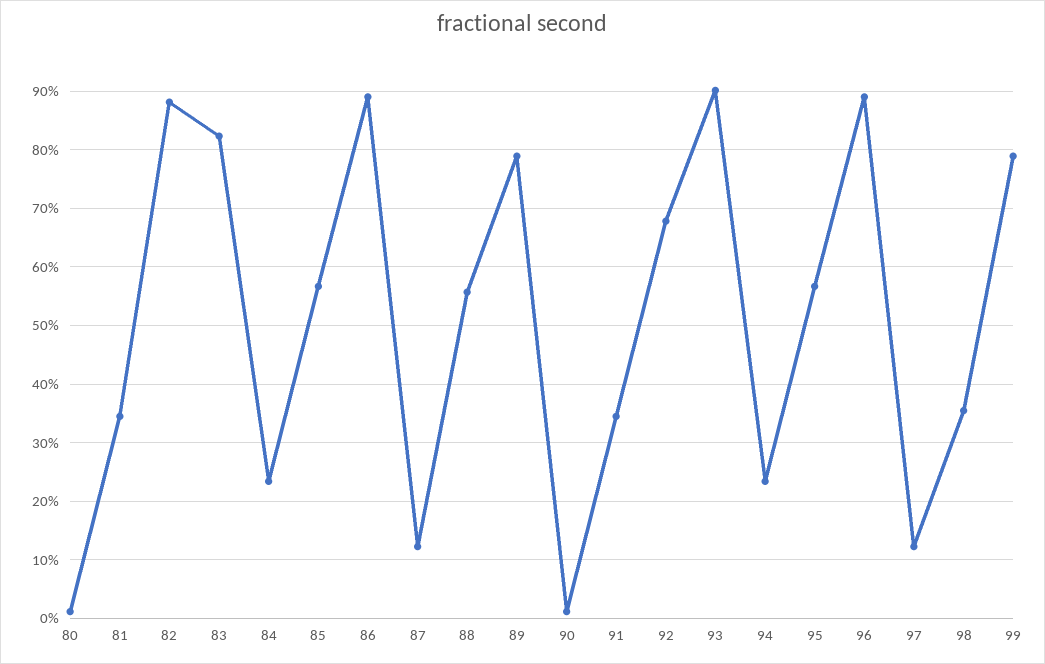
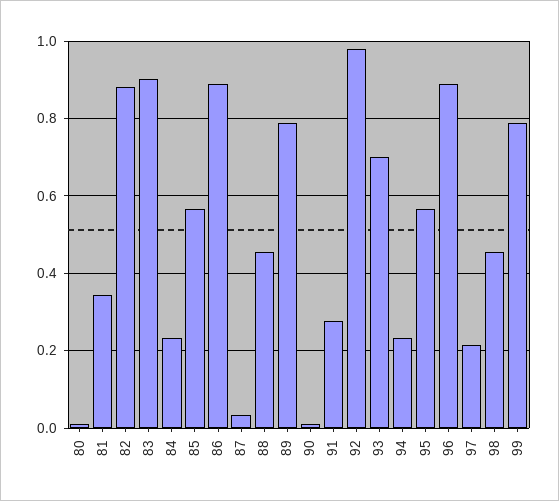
83: 0.82 -> 0.9
87: 0.12 -> 0.04
88: 0.56 -> 0.46
91: 0.34 -> 0.28
92: 0.68 -> 0.98
93: 0.9 -> 0.7
97: 0.12 -> 0.22
98: 0.36 -> 0.46

